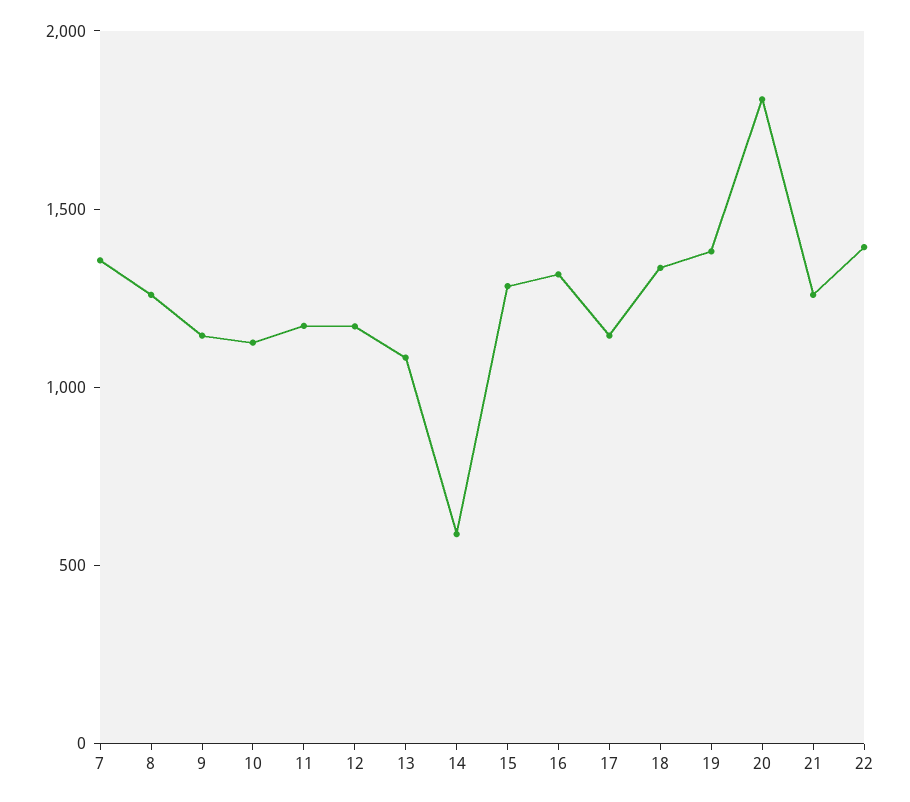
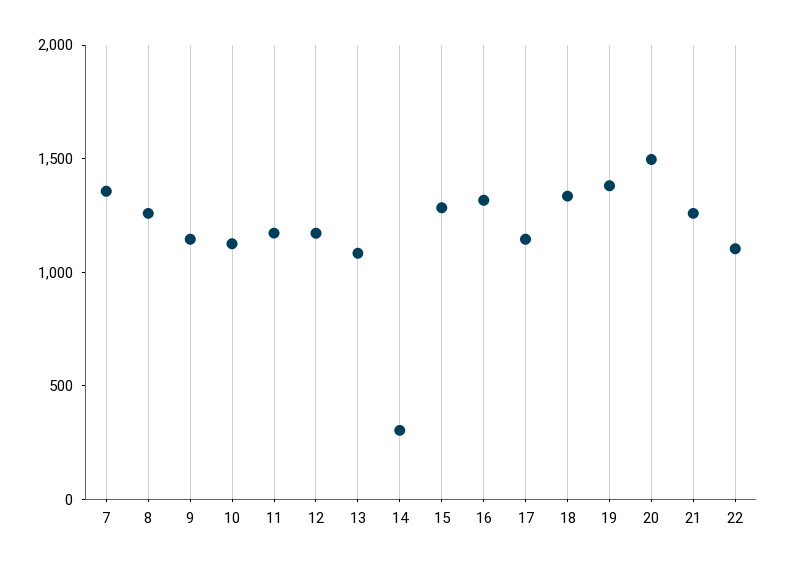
14: 600 -> 300
20: 1800 -> 1500
22: 1400 -> 1100

